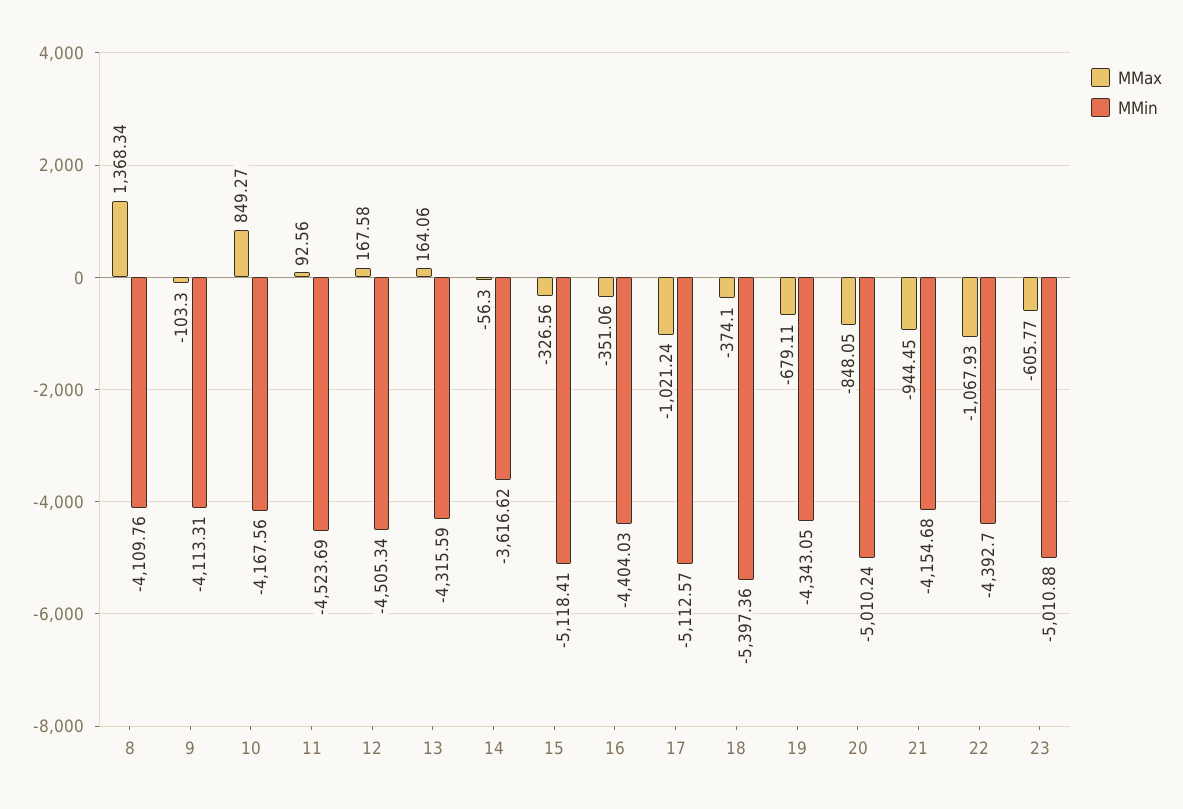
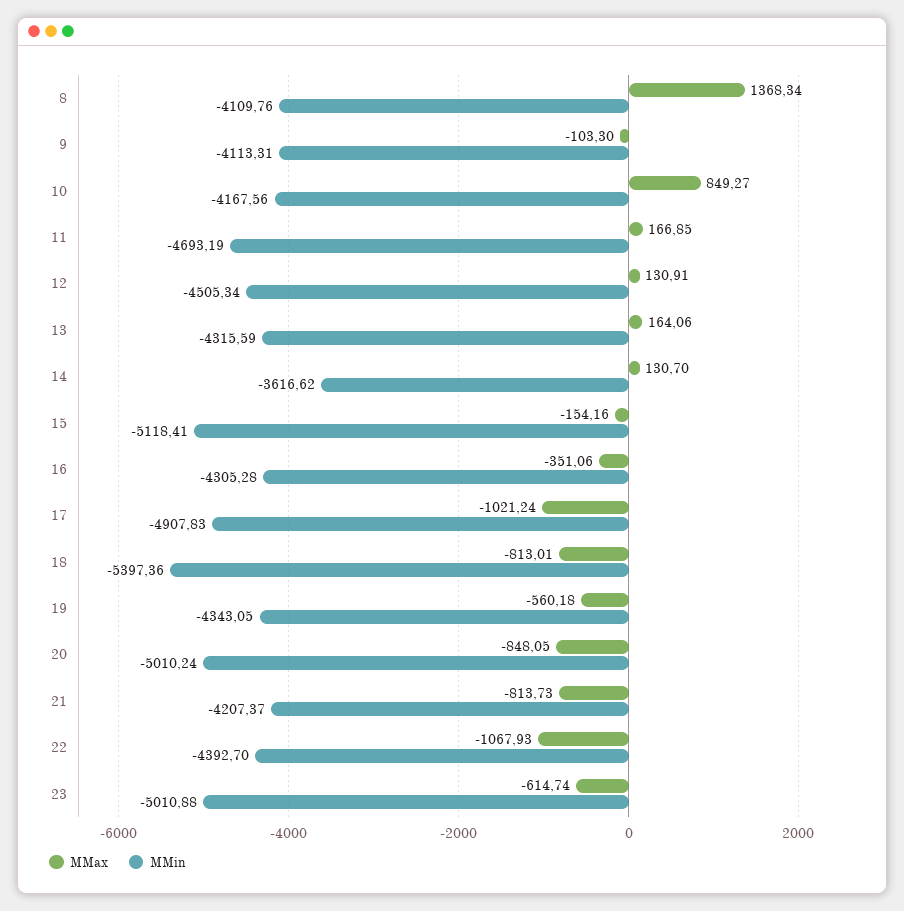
MMax, 11: 92.56 -> 166.85
MMin, 11: -4523.69 -> -4693.19
MMax, 12: 167.58 -> 130.91
MMax, 14: -56.3 -> 130.7
MMax, 15: -326.56 -> -154.16
MMin, 16: -4404.03 -> -4305.28
MMin, 17: -5112.57 -> -4907.83
MMax, 18: -374.1 -> -813.01
MMax, 19: -679.11 -> -560.18
MMax, 21: -944.45 -> -813.73
MMin, 21: -4154.68 -> -4207.37
MMax, 23: -605.77 -> -614.74

